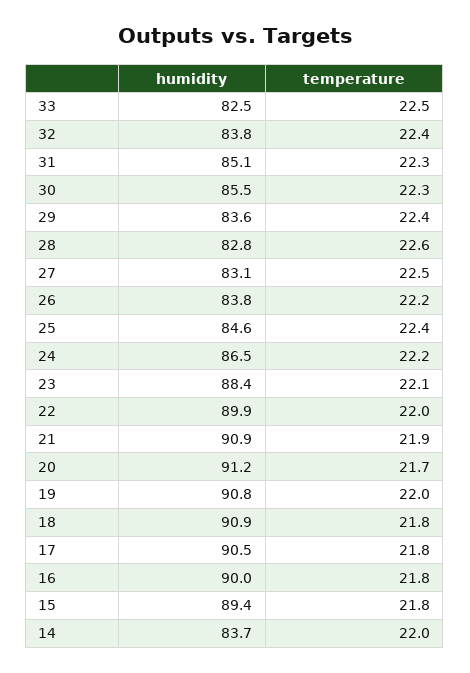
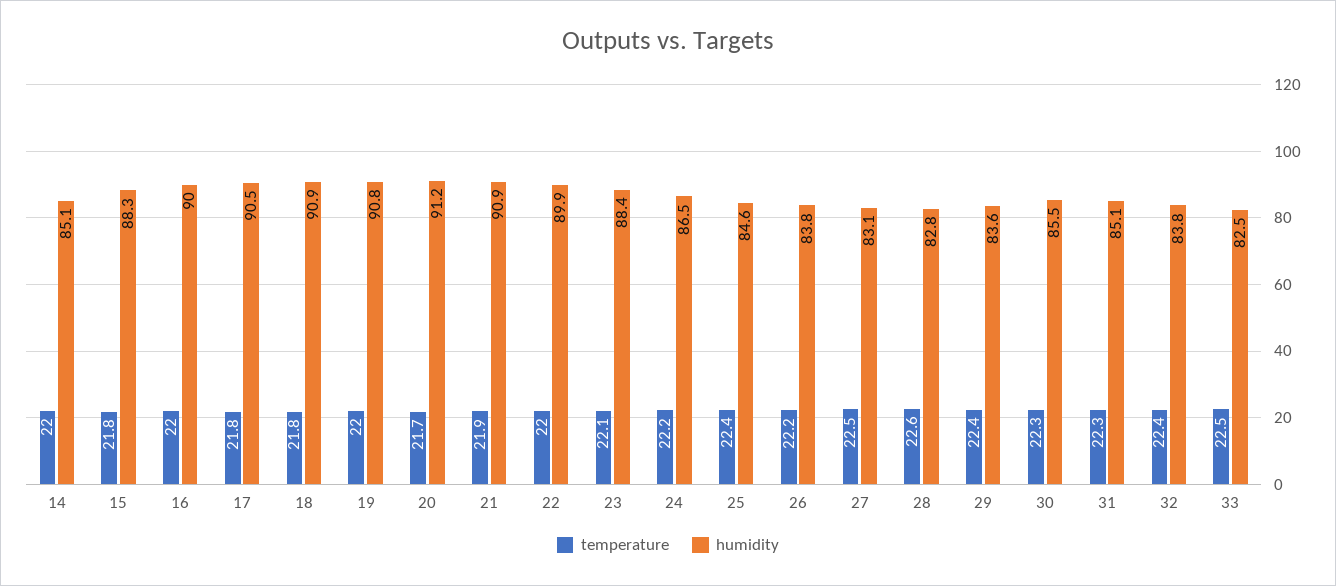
temperature, 16: 21.8 -> 22
humidity, 15: 89.4 -> 88.3
humidity, 14: 83.7 -> 85.1

